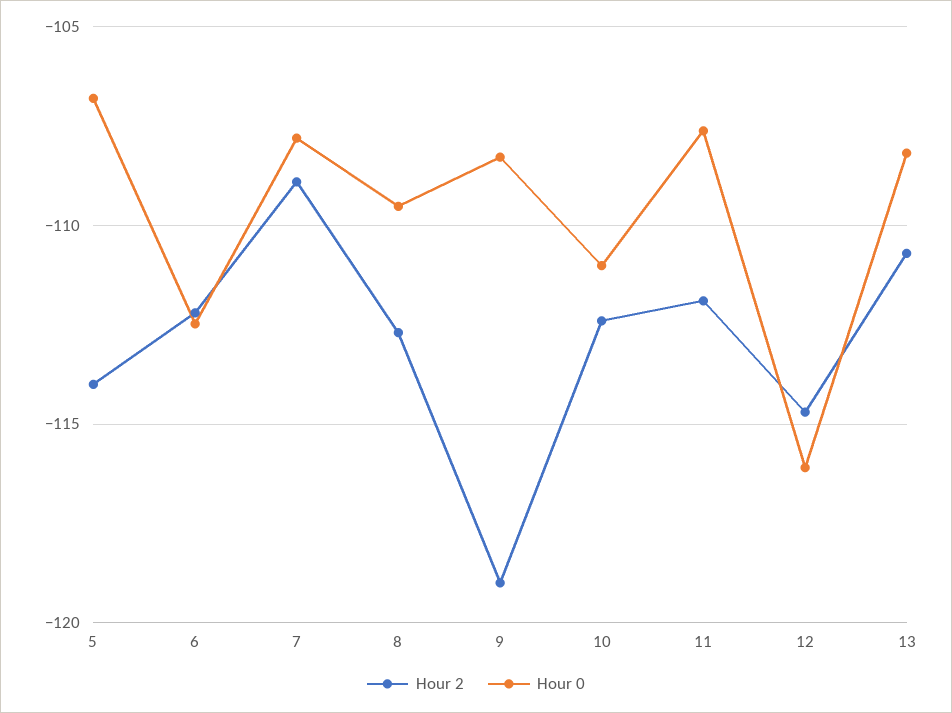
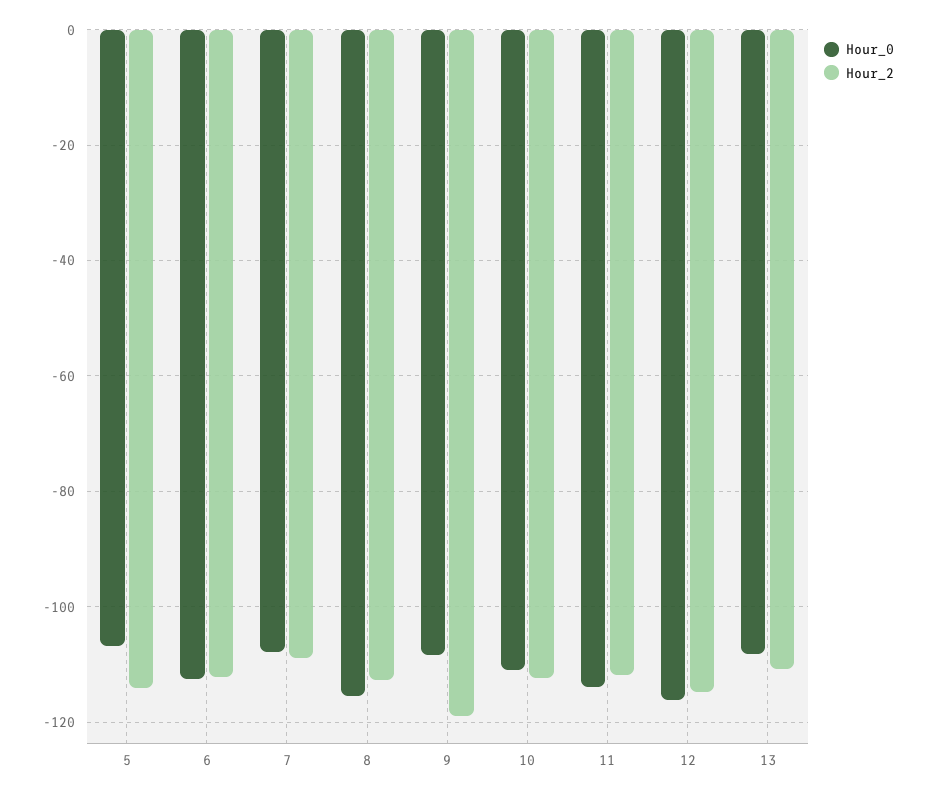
Hour 0, 8: -109.5 -> -116
Hour 0, 11: -107.5 -> -114

